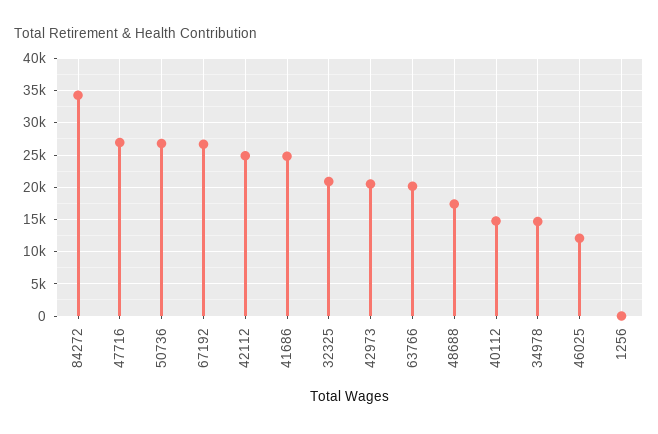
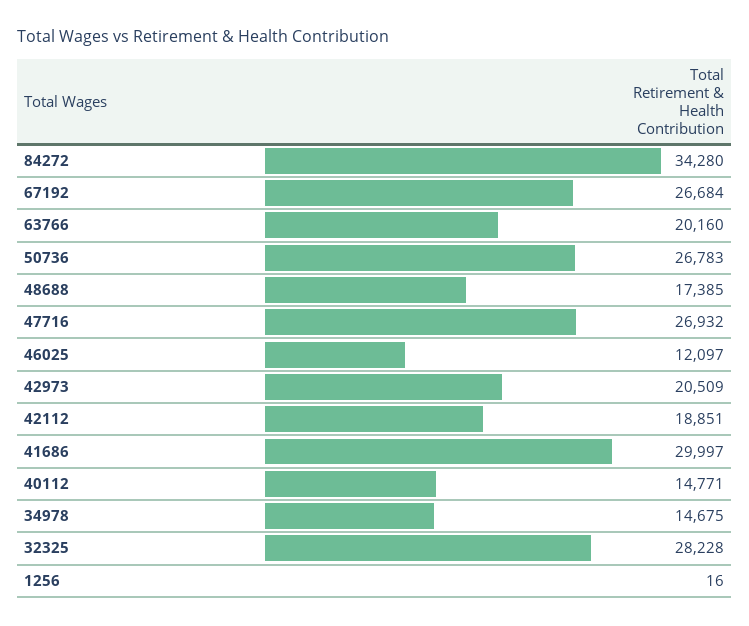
42112: 25000 -> 18851
41686: 25000 -> 29997
32325: 21000 -> 28228

